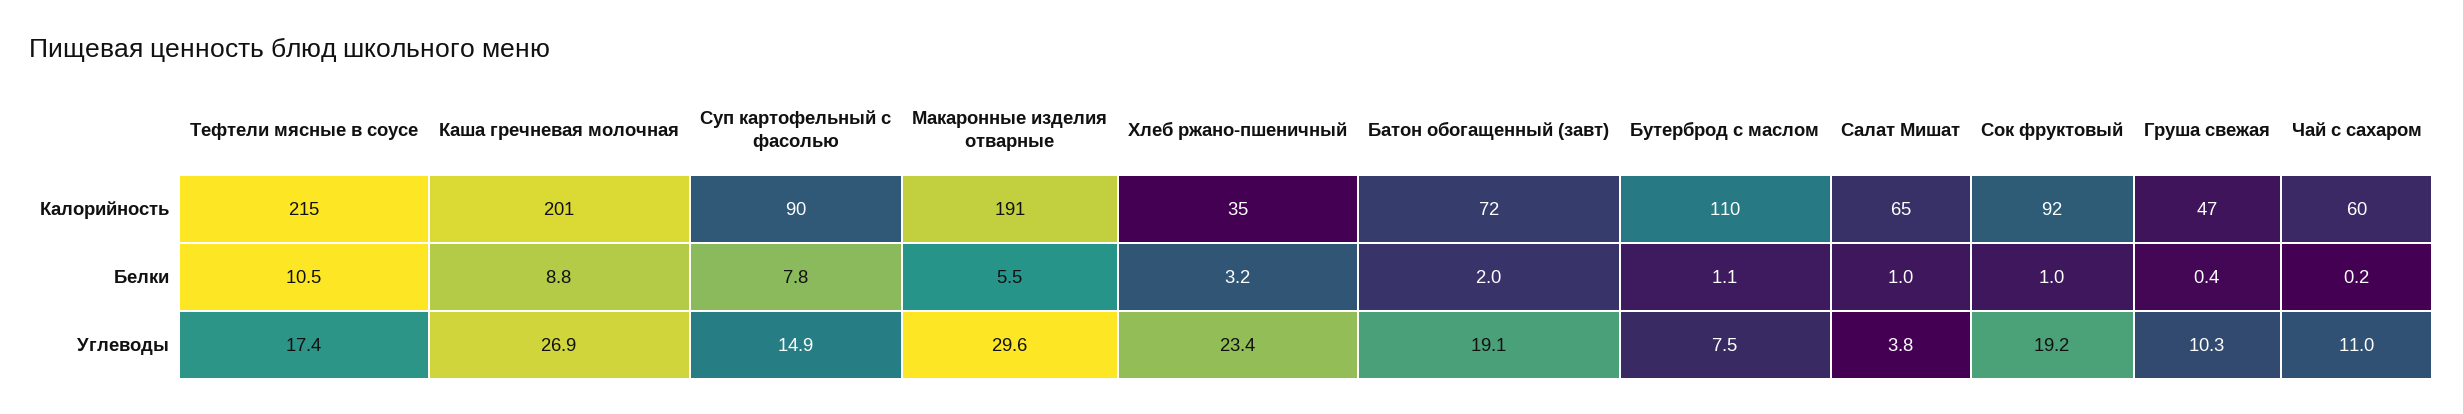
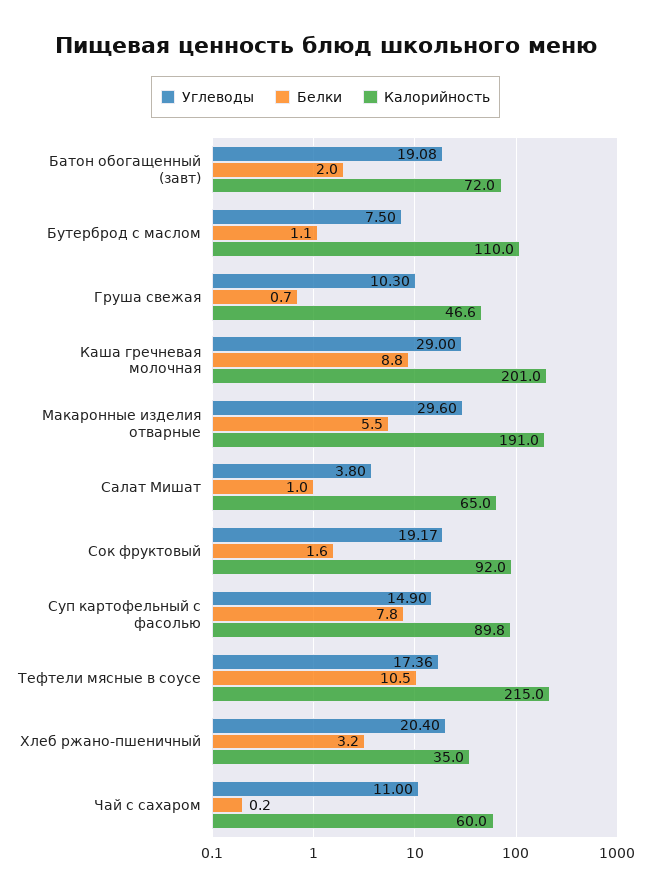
Белки, Сок фруктовый: 1 -> 1.6
Белки, Груша свежая: 0.4 -> 0.7
Углеводы, Каша гречневая молочная: 26.9 -> 29
Углеводы, Хлеб ржано-пшеничный: 23.4 -> 20.4

